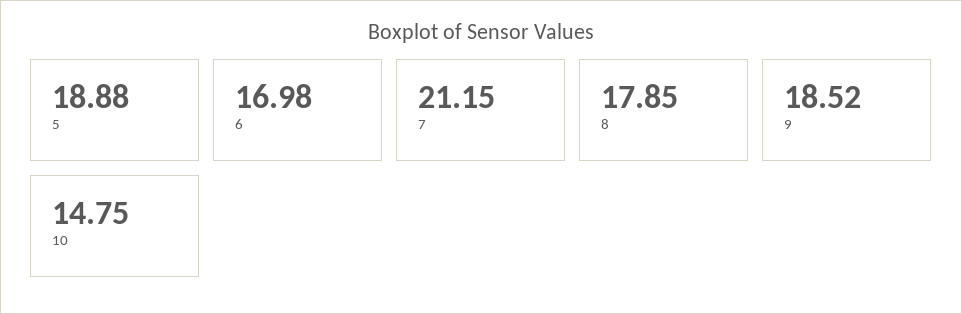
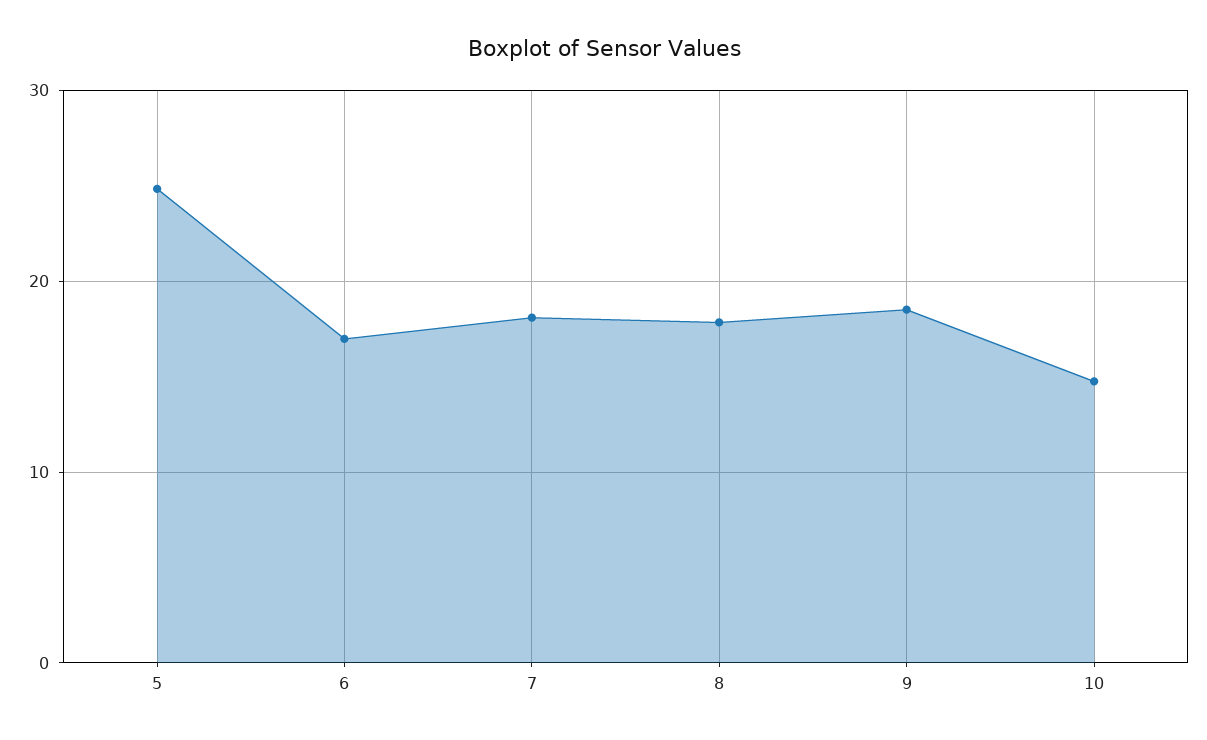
5: 18.88 -> 25
7: 21.15 -> 18

